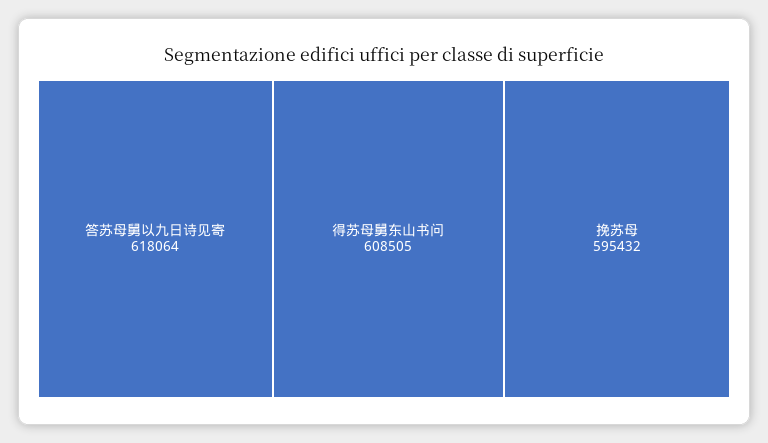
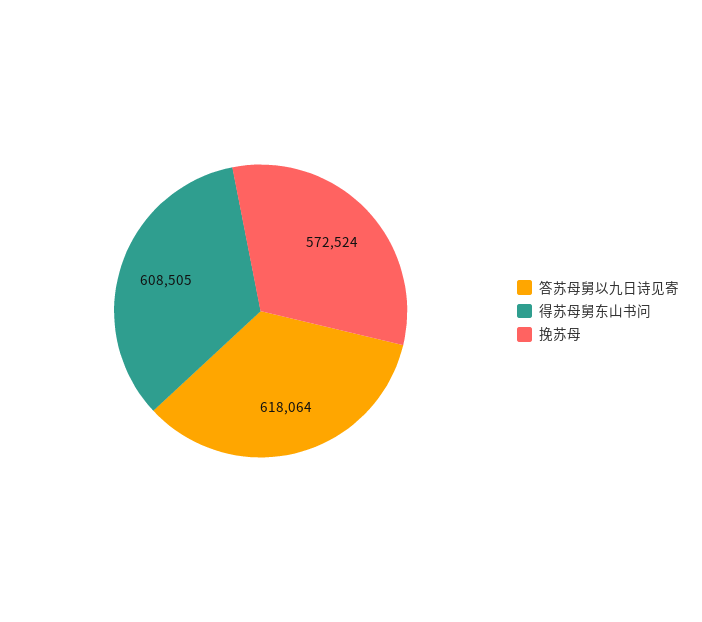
挽苏母: 595432 -> 572524

